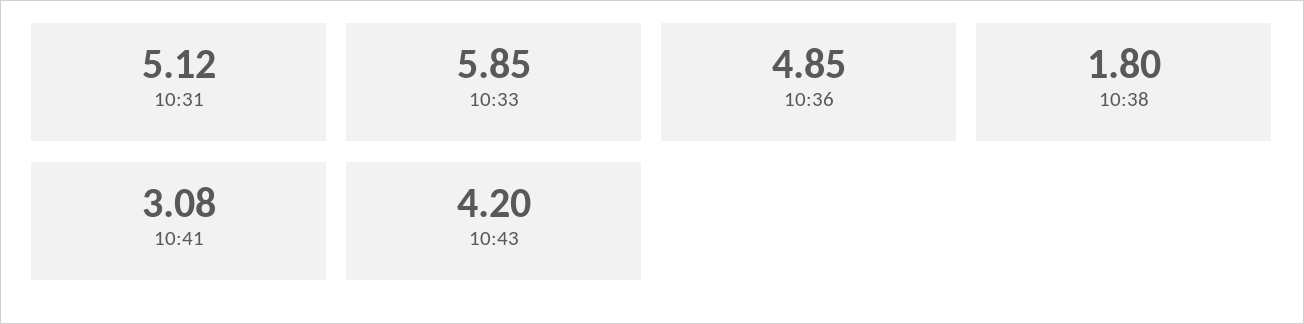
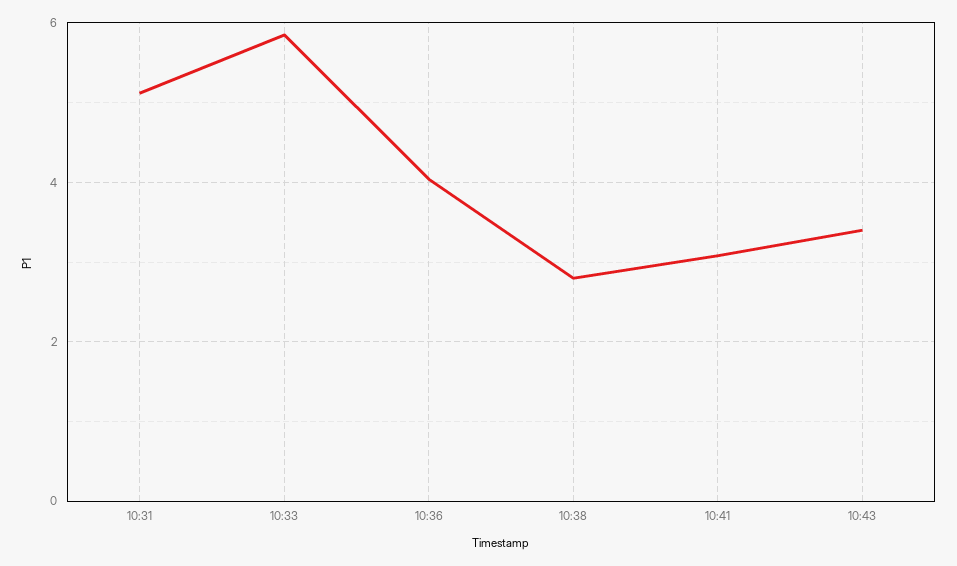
10:36: 4.85 -> 4
10:38: 1.8 -> 2.8
10:43: 4.2 -> 3.4

